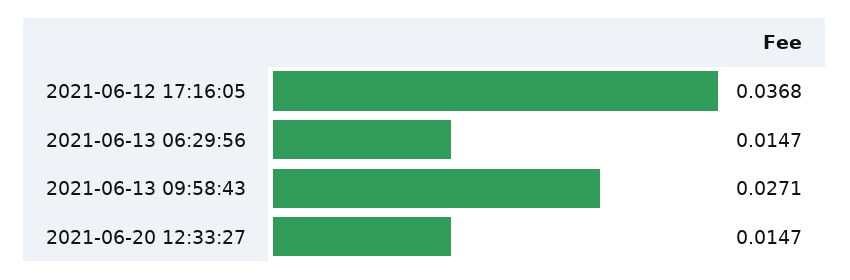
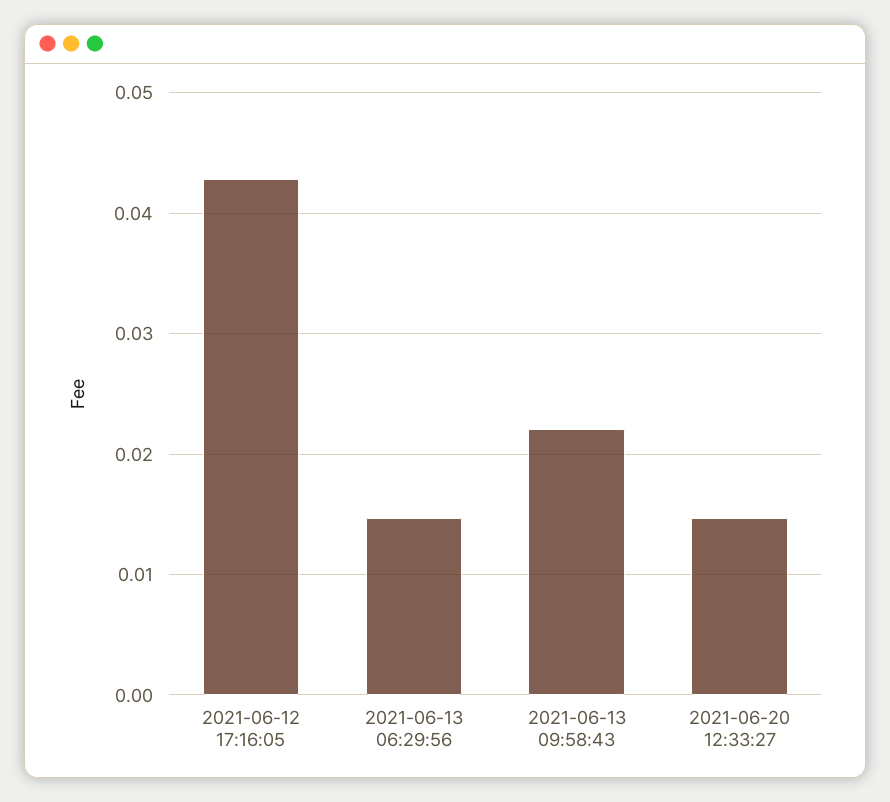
2021-06-12 17:16:05: 0.0368 -> 0.043
2021-06-13 09:58:43: 0.0271 -> 0.022

